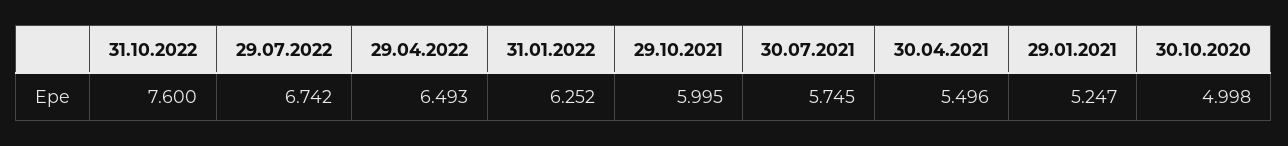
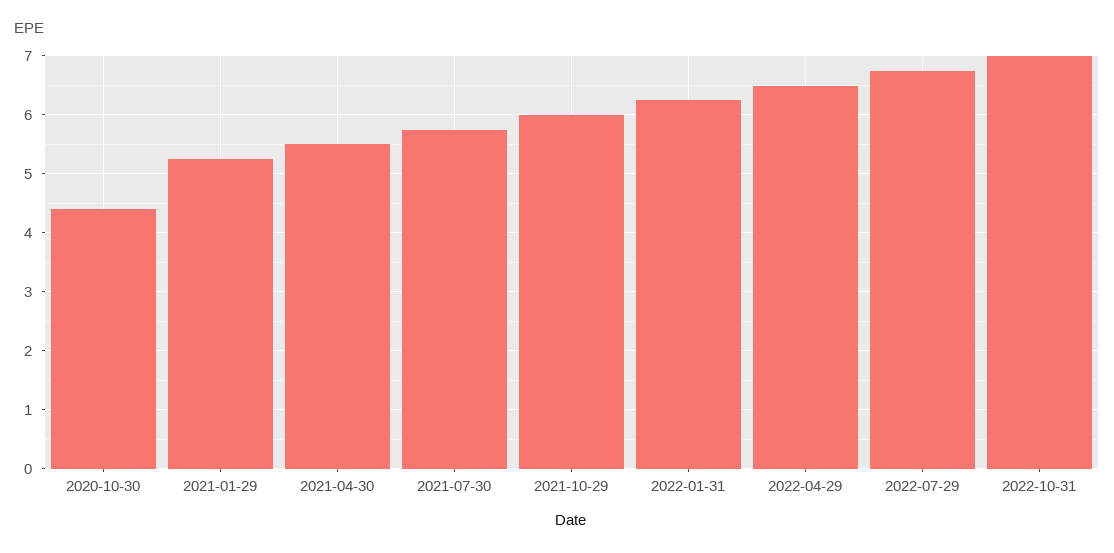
31.10.2022: 7.6 -> 7
30.10.2020: 4.998 -> 4.4

